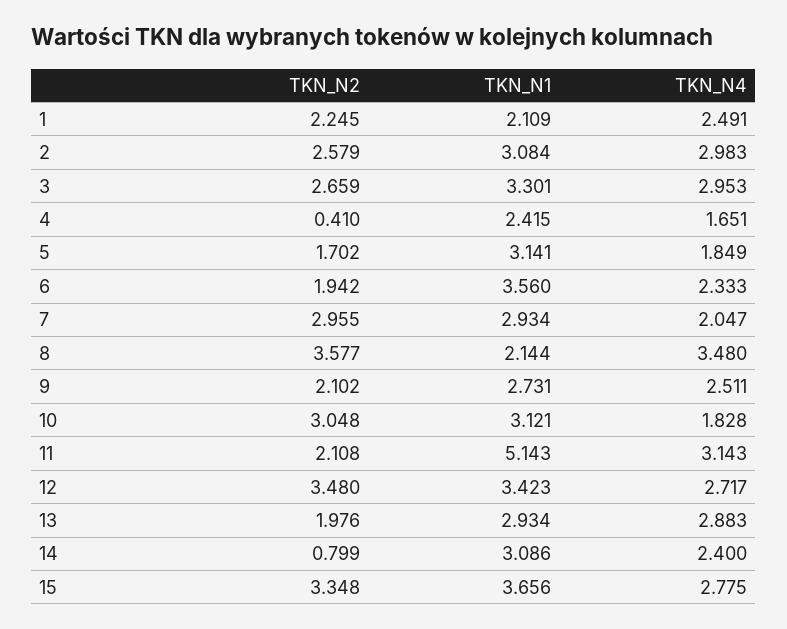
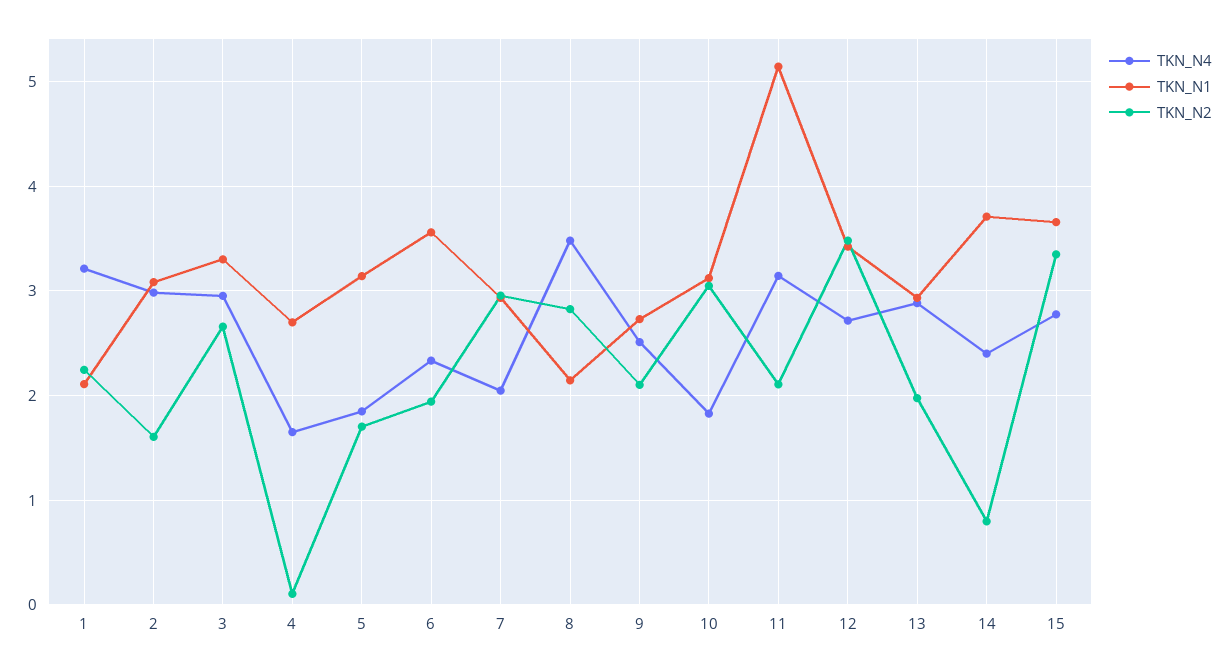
TKN_N4, 1: 2.491 -> 3.2
TKN_N2, 2: 2.579 -> 1.6
TKN_N2, 4: 0.41 -> 0.1
TKN_N1, 4: 2.415 -> 2.7
TKN_N2, 8: 3.577 -> 2.8
TKN_N1, 14: 3.086 -> 3.7

